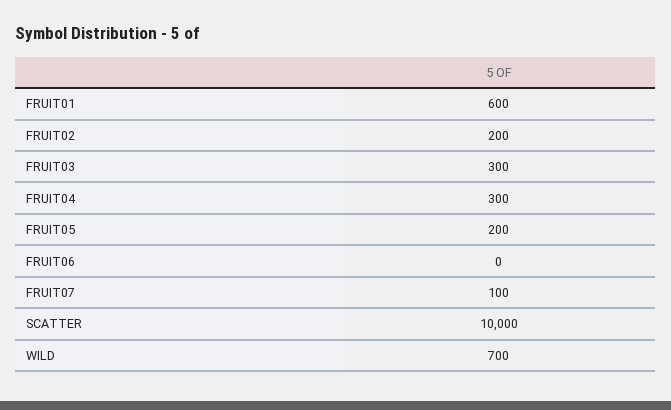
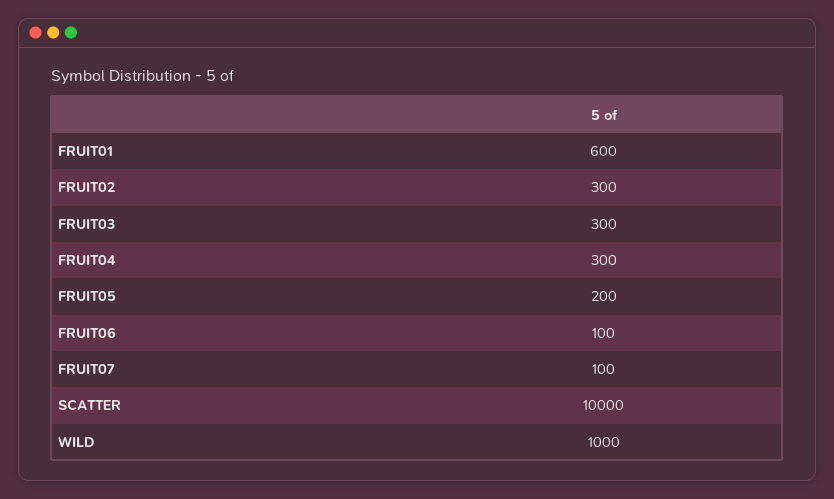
FRUIT02: 200 -> 300
FRUIT06: 0 -> 100
WILD: 700 -> 1000

